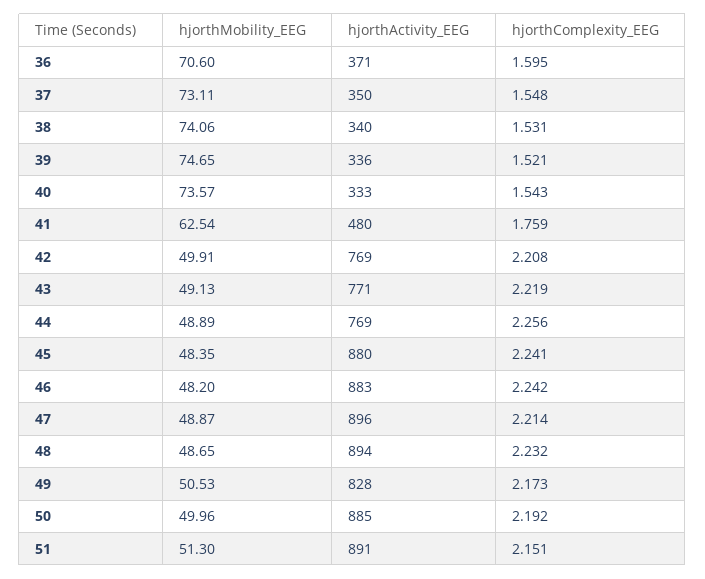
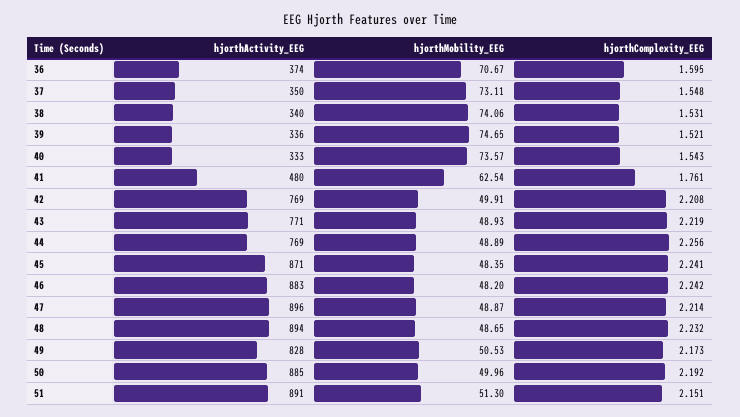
hjorthMobility_EEG, 36: 70.6 -> 70.67
hjorthActivity_EEG, 36: 371 -> 374
hjorthComplexity_EEG, 41: 1.759 -> 1.761
hjorthMobility_EEG, 43: 49.13 -> 48.93
hjorthActivity_EEG, 45: 880 -> 871

